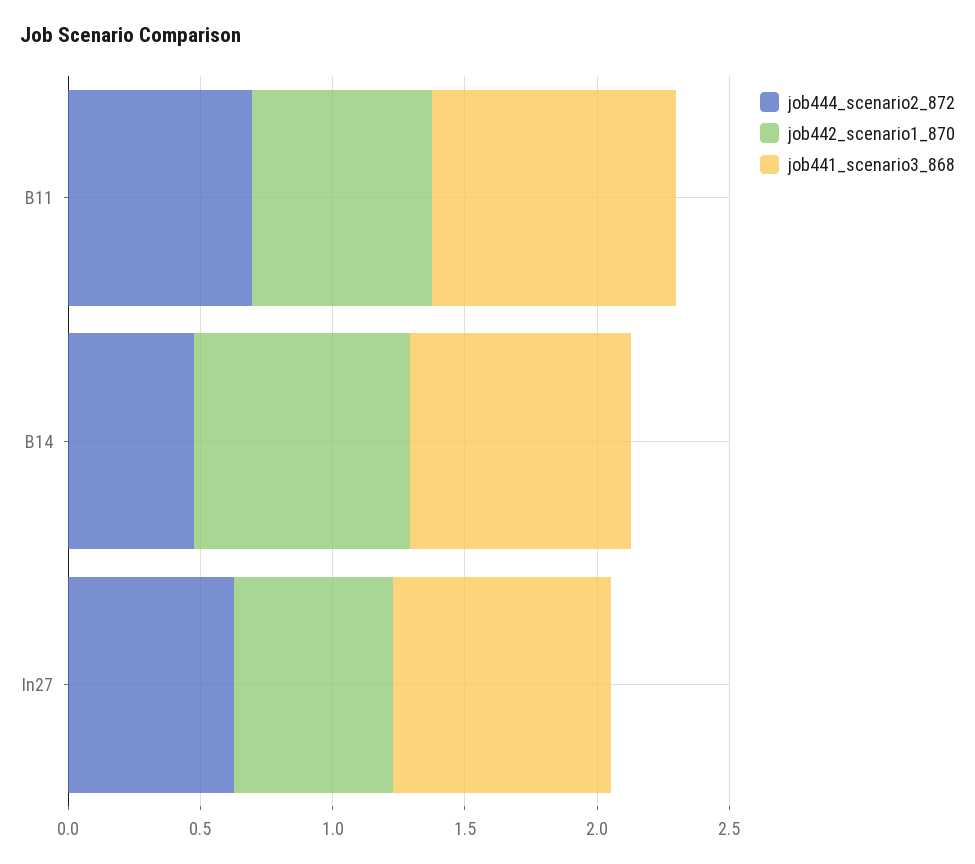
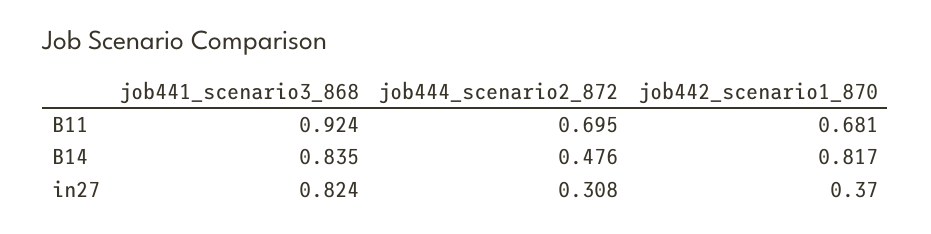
job444_scenario2_872, In27: 0.6 -> 0.308
job442_scenario1_870, In27: 0.6 -> 0.37

